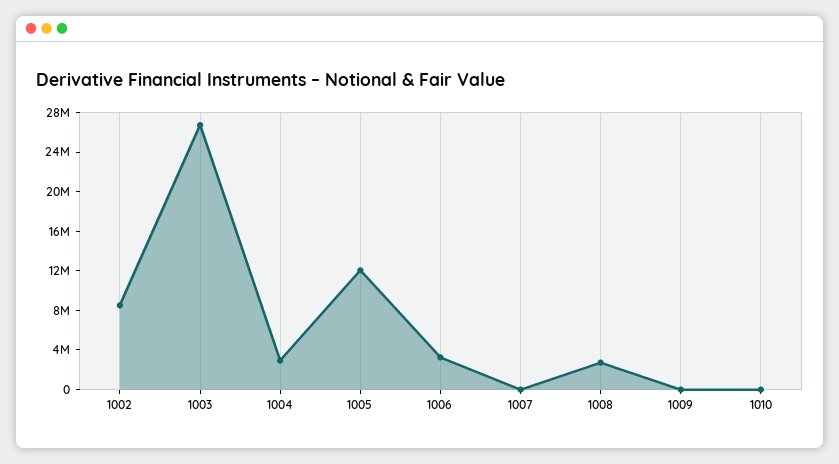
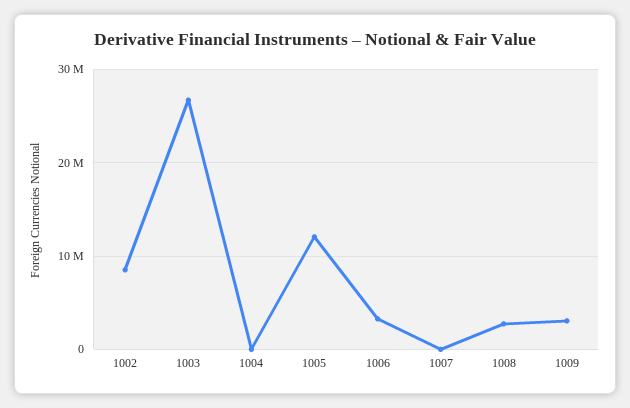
1004: 3000000 -> 0
1009: 0 -> 3000000
1010: 0 -> none

